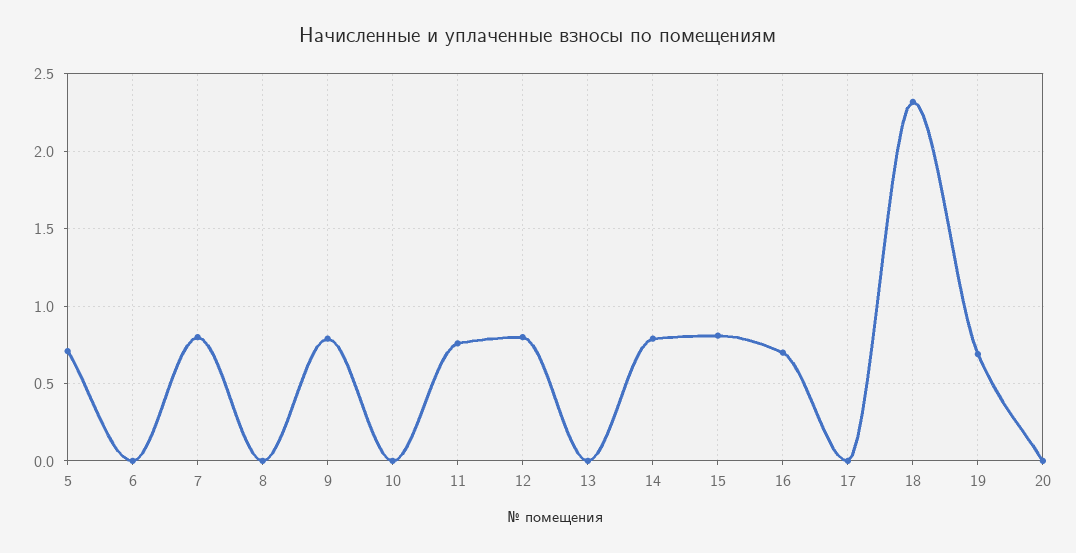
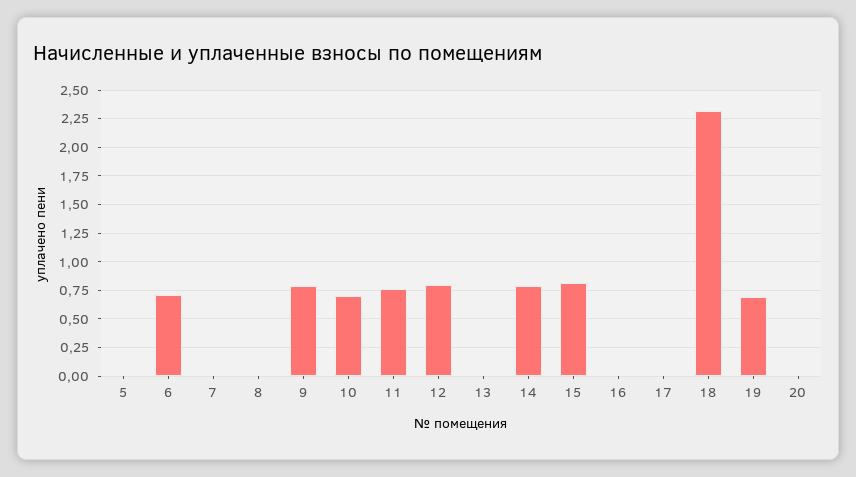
5: 0.7 -> 0
6: 0 -> 0.75
7: 0.8 -> 0
10: 0 -> 0.75
16: 0.7 -> 0

